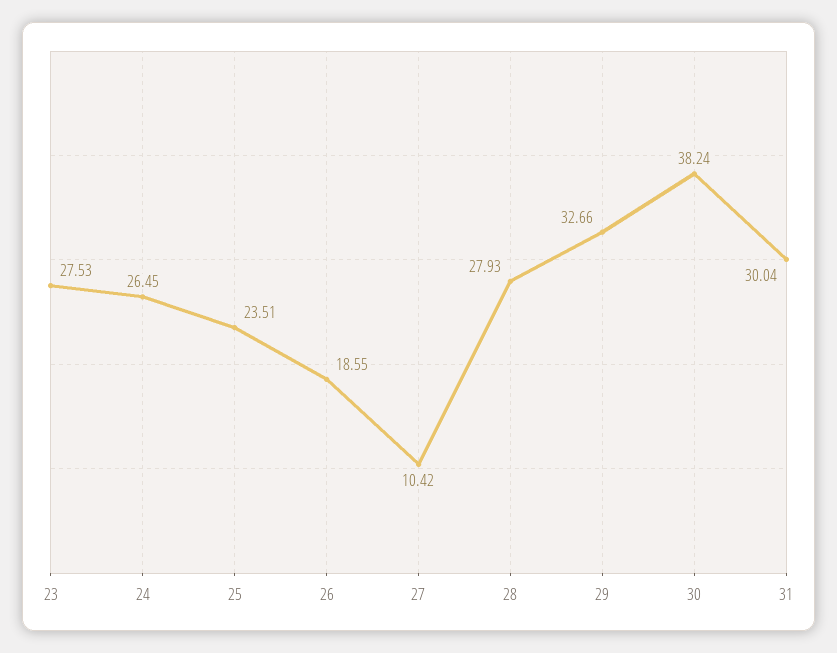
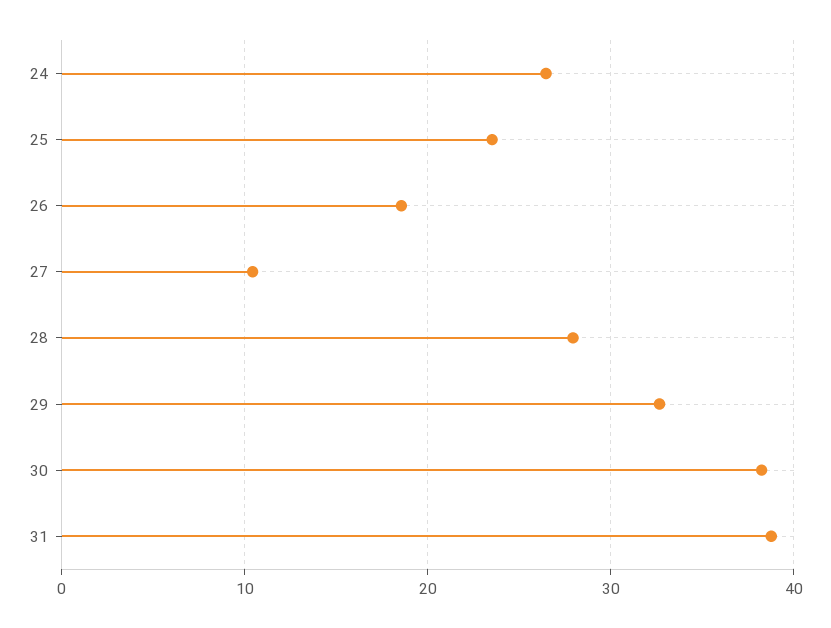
23: 27.53 -> none
31: 30.04 -> 39

